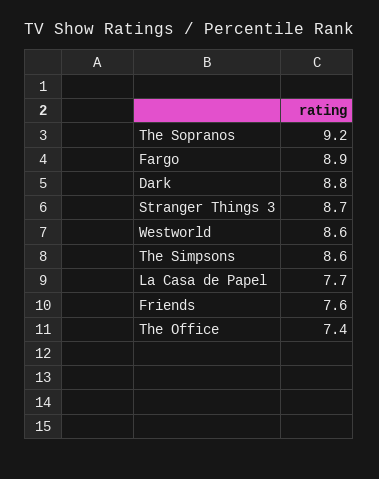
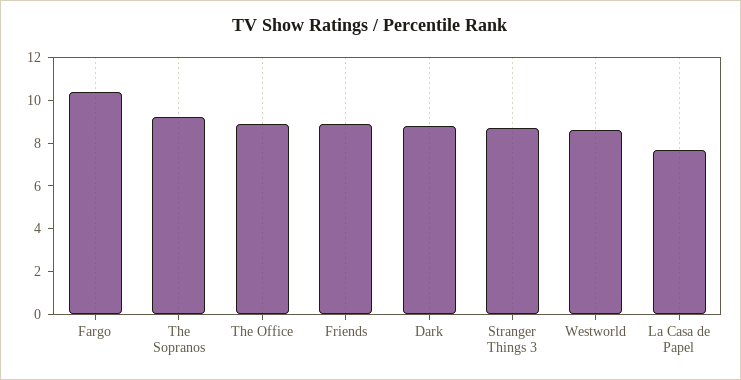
Fargo: 8.9 -> 10.5
The Simpsons: 8.6 -> none
Friends: 7.6 -> 9
The Office: 7.4 -> 9

